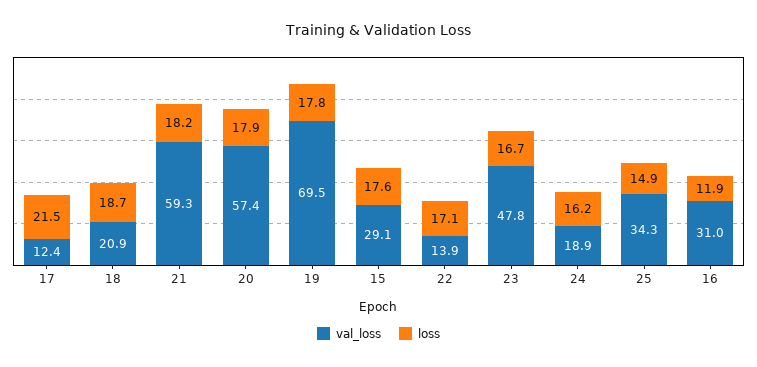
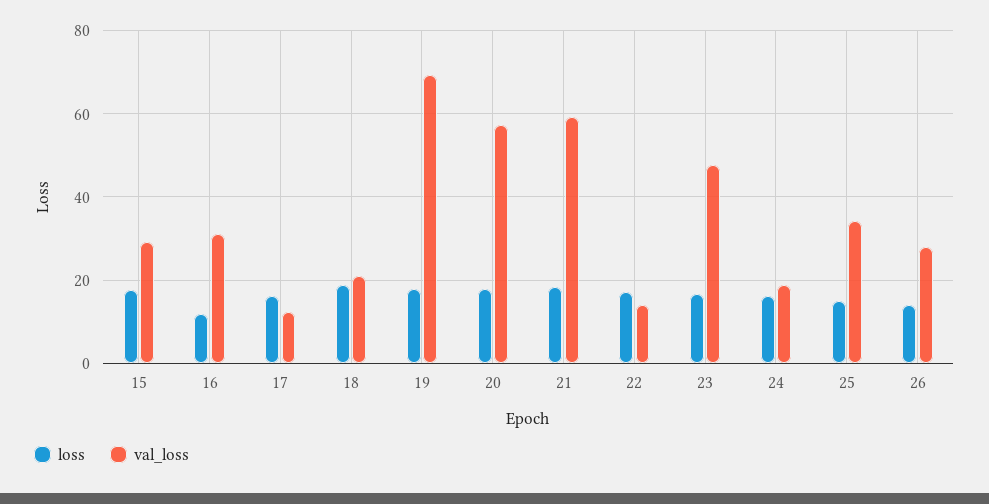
loss, 17: 21.5 -> 16
loss, 26: none -> 14
val_loss, 26: none -> 28

